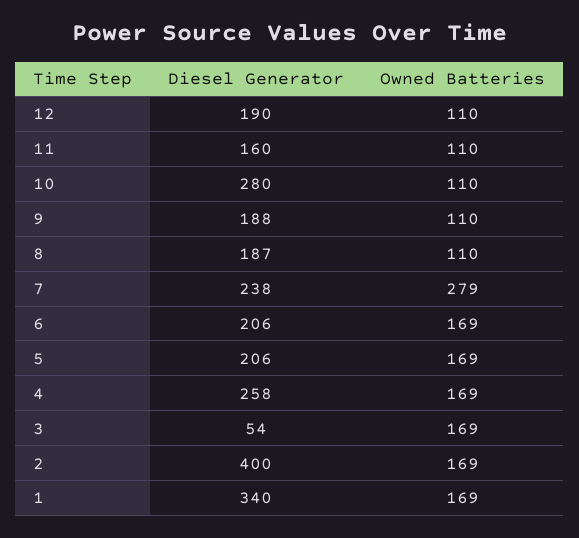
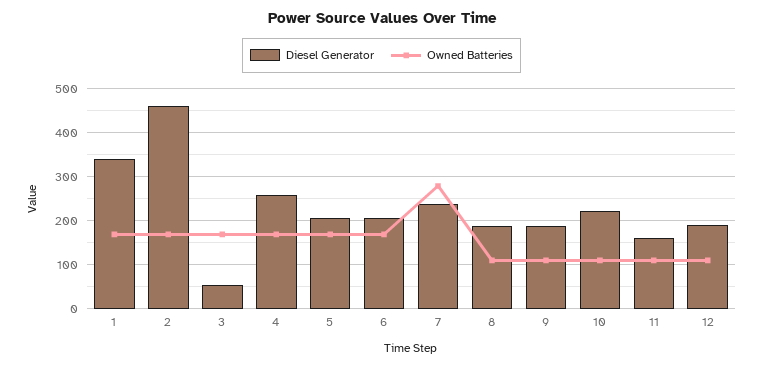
Diesel Generator, 10: 280 -> 220
Diesel Generator, 2: 400 -> 460

